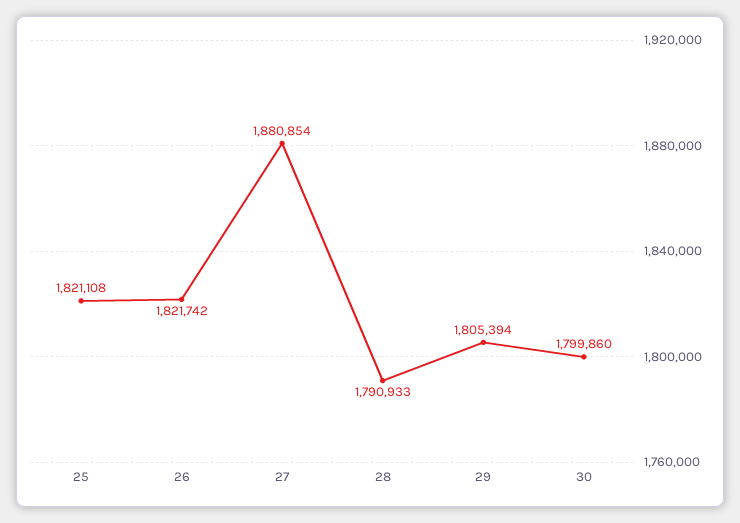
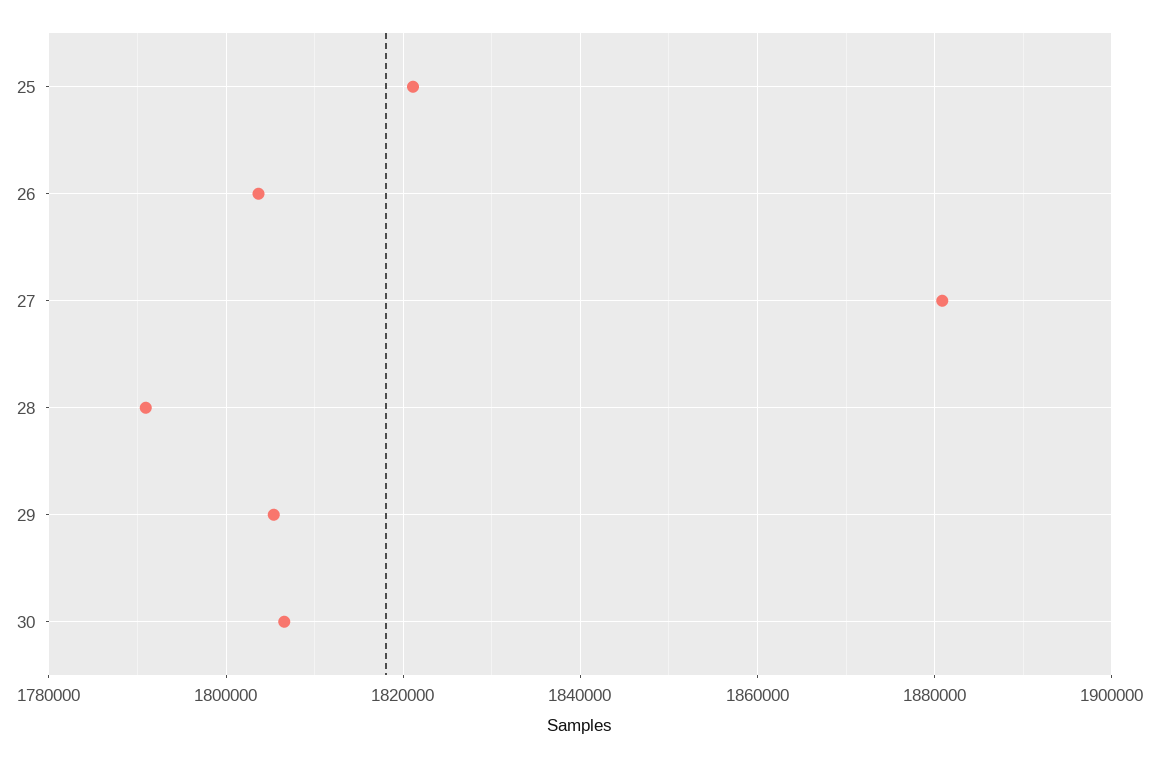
26: 1821742 -> 1804000
30: 1799860 -> 1806000

